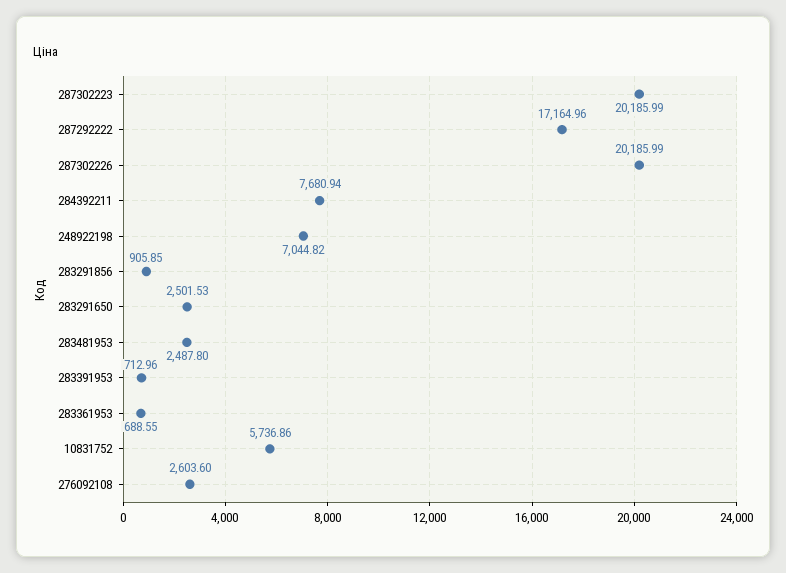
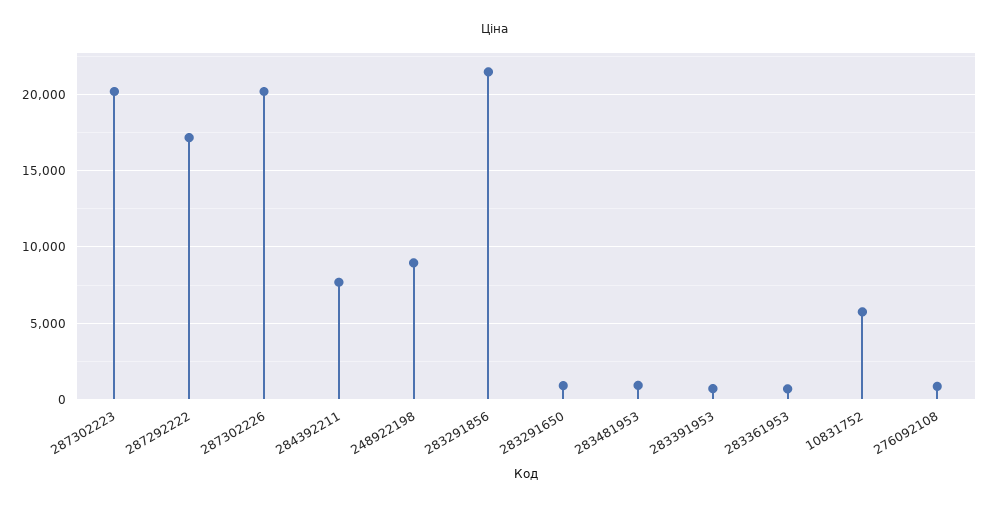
248922198: 7044.82 -> 9000
283291856: 905.85 -> 21500
283291650: 2501.53 -> 1000
283481953: 2487.8 -> 1000
276092108: 2603.6 -> 1000

